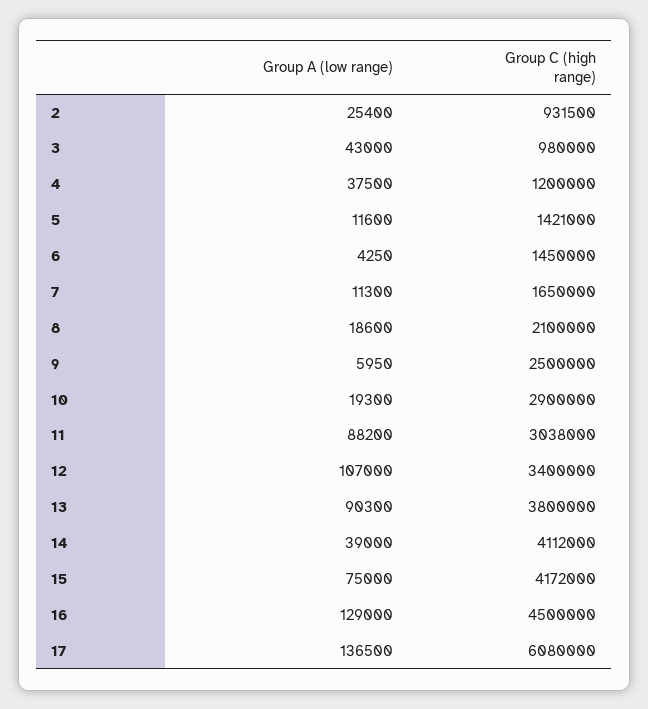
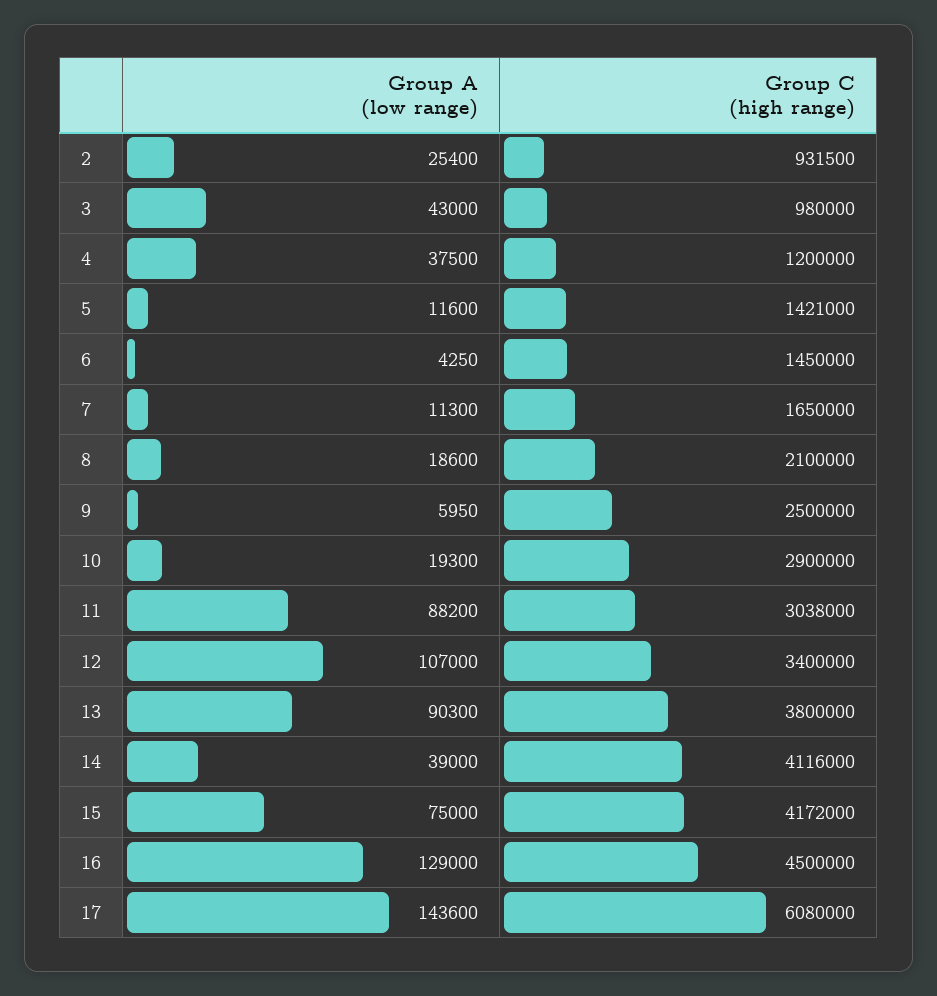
Group C (high range), 14: 4112000 -> 4116000
Group A (low range), 17: 136500 -> 143600

